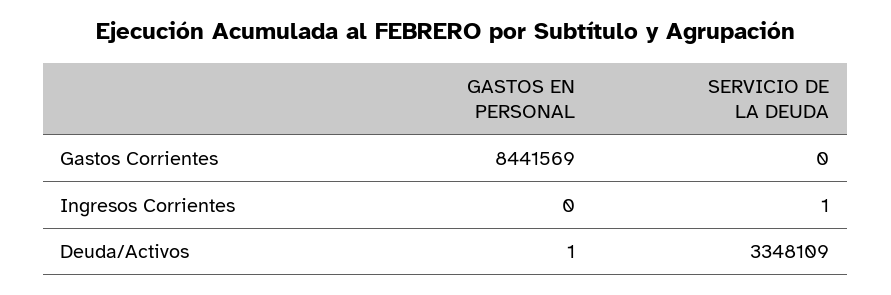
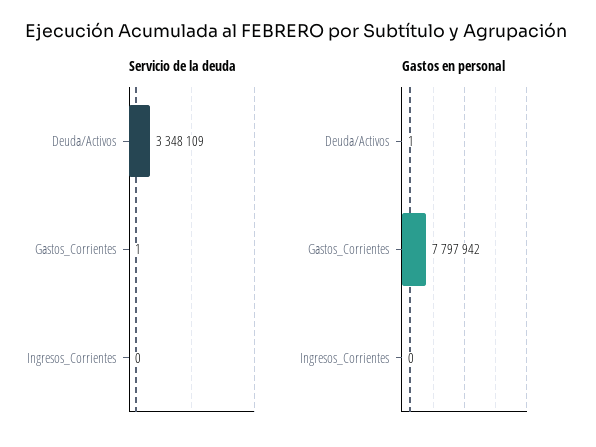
GASTOS EN PERSONAL, Gastos Corrientes: 8441569 -> 7797942
SERVICIO DE LA DEUDA, Gastos Corrientes: 0 -> 1
SERVICIO DE LA DEUDA, Ingresos Corrientes: 1 -> 0

